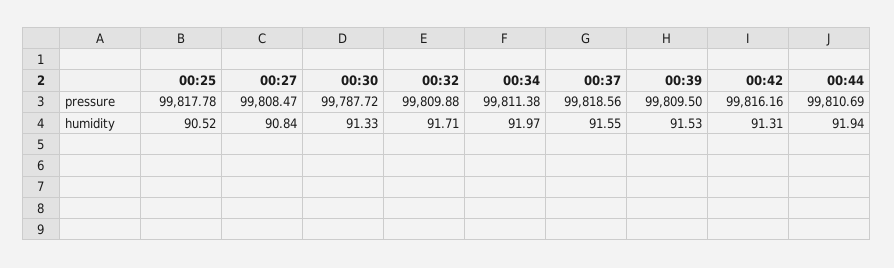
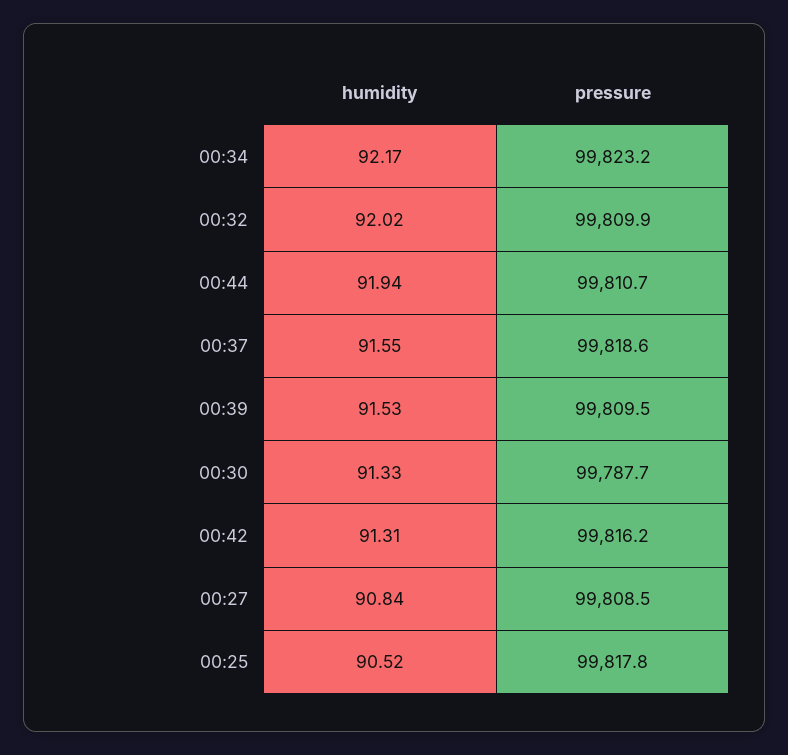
00:34, pressure: 99811.38 -> 99823.2
00:32, humidity: 91.71 -> 92.02
00:34, humidity: 91.97 -> 92.17

